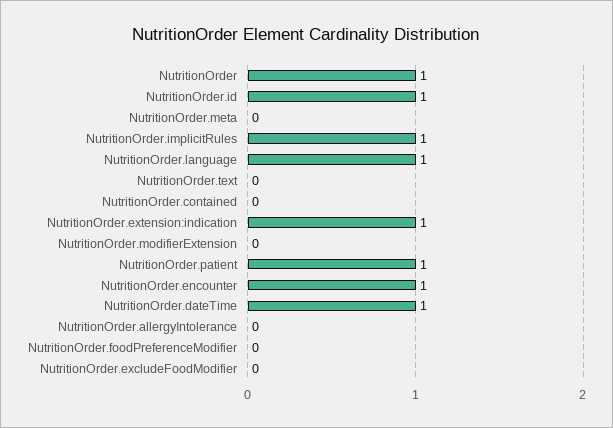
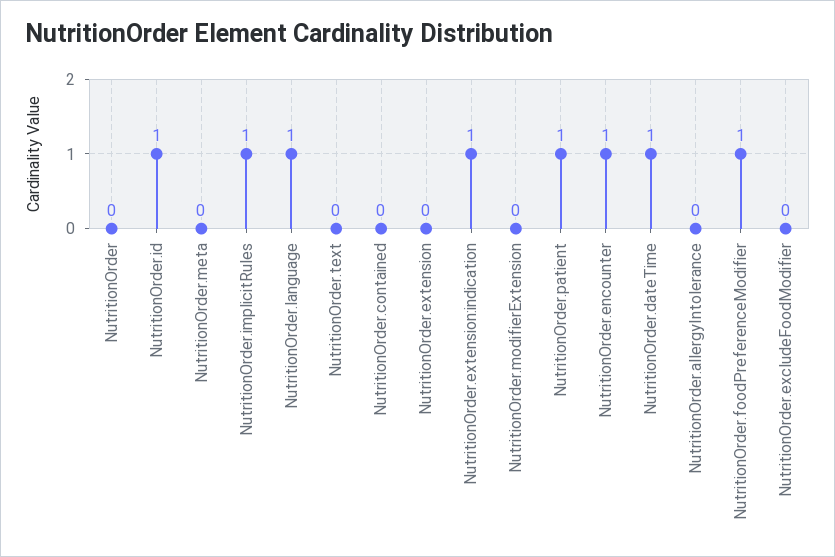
NutritionOrder: 1 -> 0
NutritionOrder.foodPreferenceModifier: 0 -> 1
NutritionOrder.extension: none -> 0

